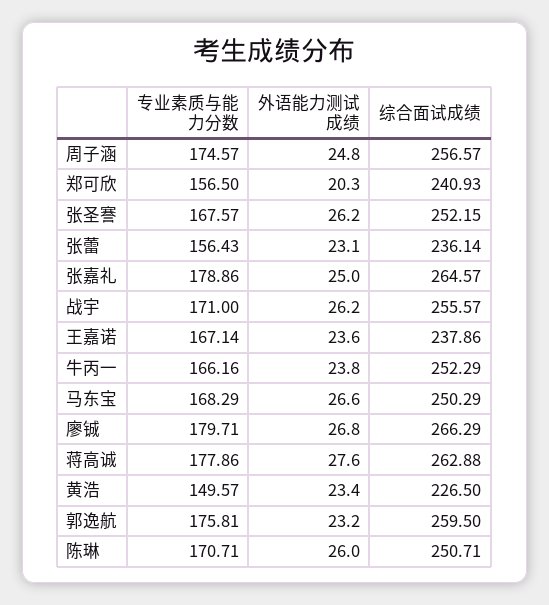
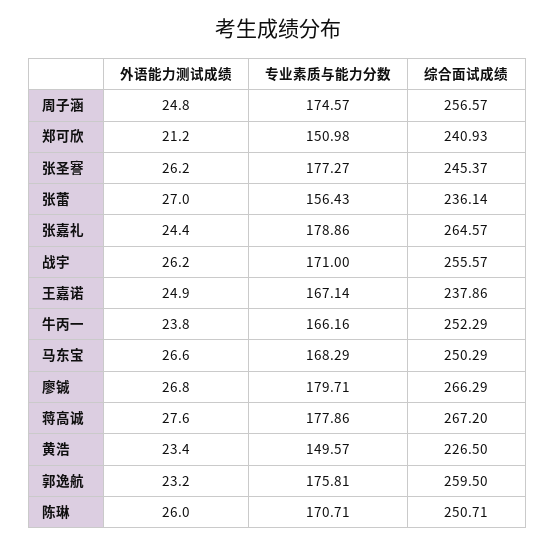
专业素质与能力分数, 郑可欣: 156.5 -> 150.98
外语能力测试成绩, 郑可欣: 20.3 -> 21.2
专业素质与能力分数, 张圣謇: 167.57 -> 177.27
综合面试成绩, 张圣謇: 252.15 -> 245.37
外语能力测试成绩, 张蕾: 23.1 -> 27
外语能力测试成绩, 张嘉礼: 25 -> 24.4
外语能力测试成绩, 王嘉诺: 23.6 -> 24.9
综合面试成绩, 蒋高诚: 262.88 -> 267.2

